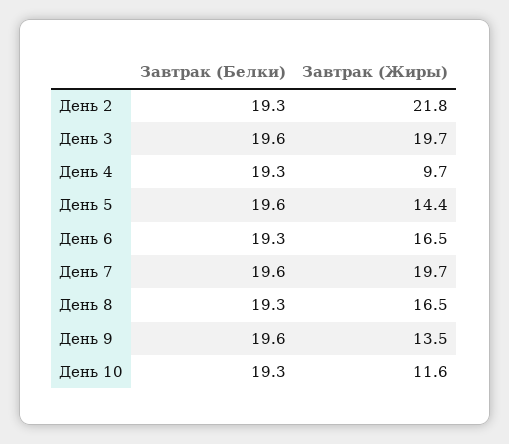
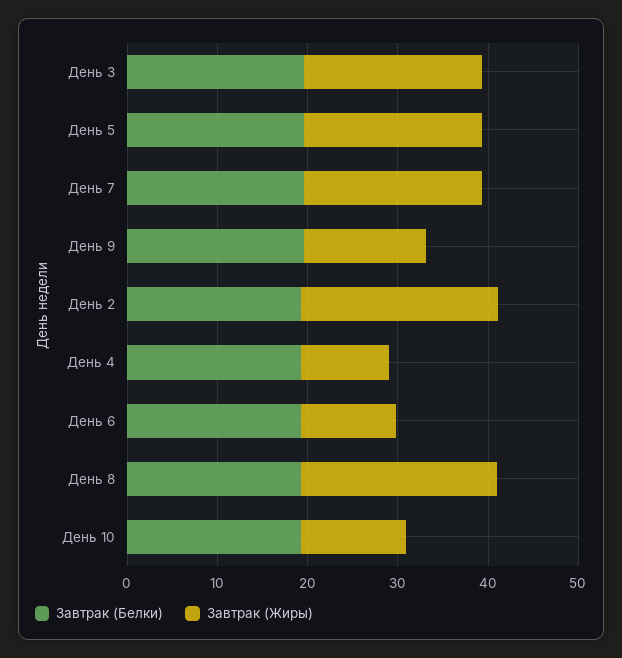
Завтрак (Жиры), День 5: 14.4 -> 20
Завтрак (Жиры), День 6: 16.5 -> 10
Завтрак (Жиры), День 8: 16.5 -> 22

